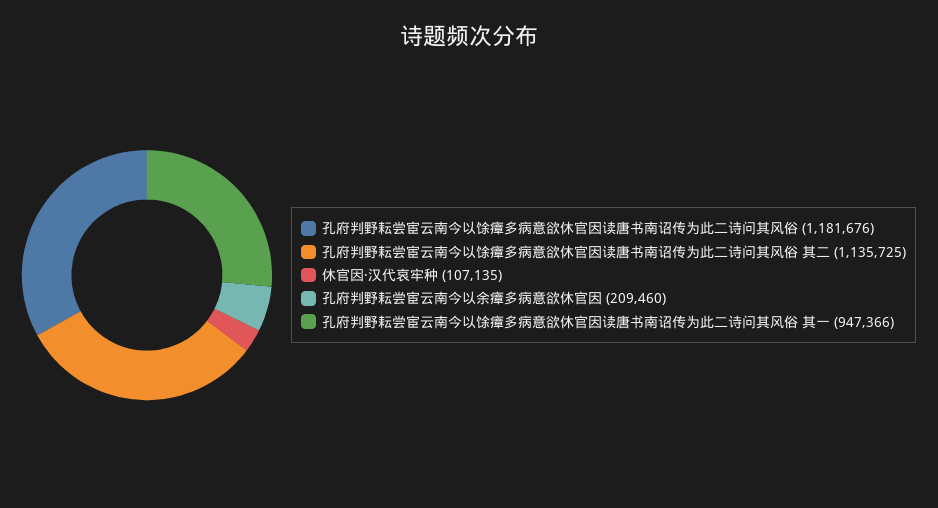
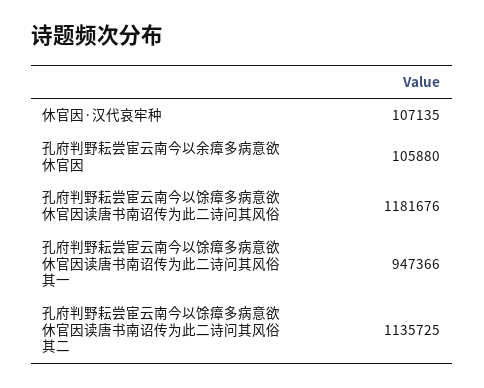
孔府判野耘尝宦云南今以余瘴多病意欲休官因: 209460 -> 105880

